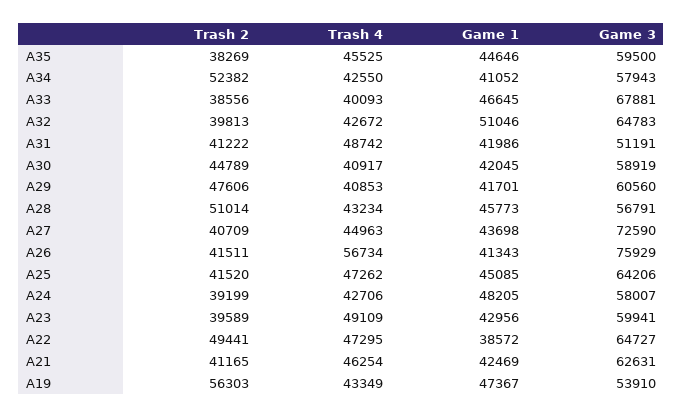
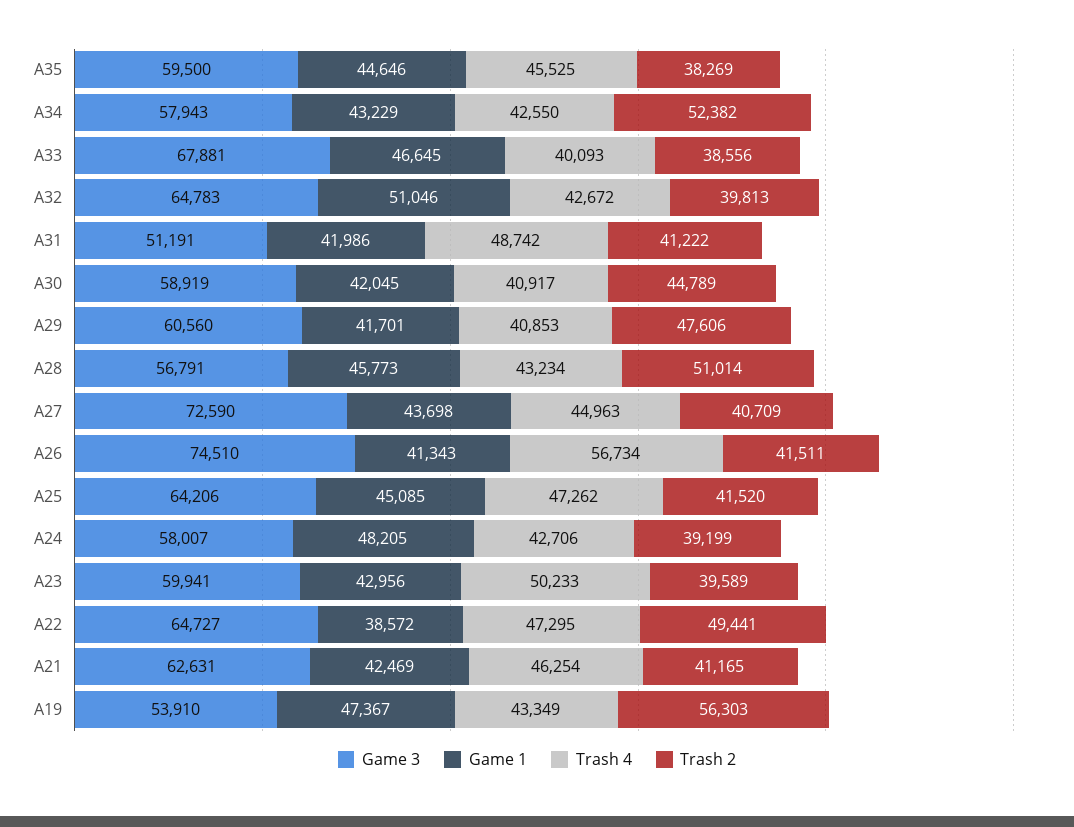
Game 1, A34: 41052 -> 43229
Game 3, A26: 75929 -> 74510
Trash 4, A23: 49109 -> 50233

